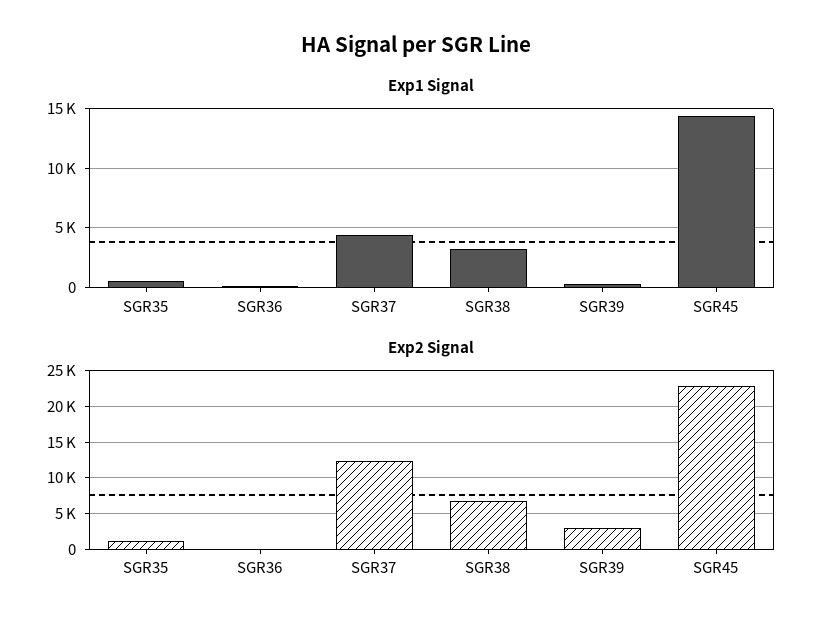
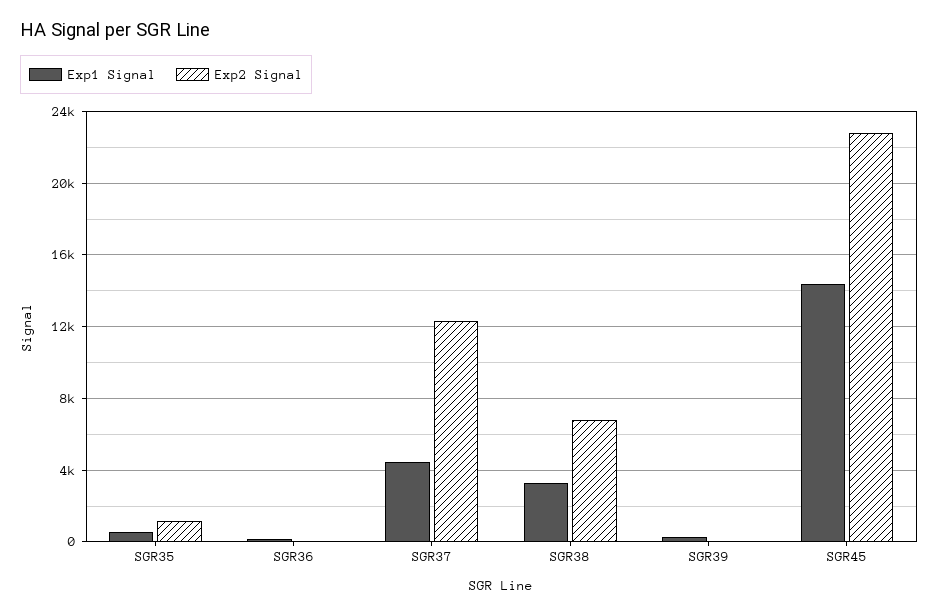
Exp2 Signal, SGR39: 3000 -> 0

